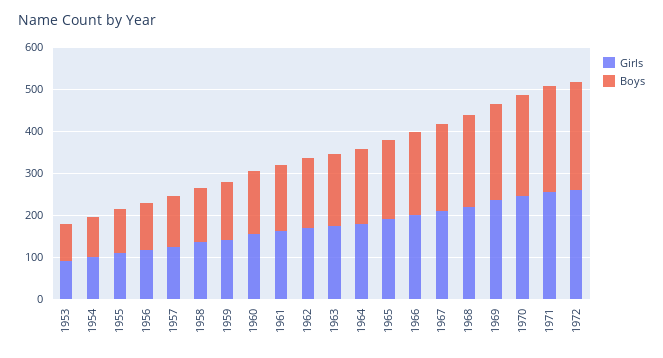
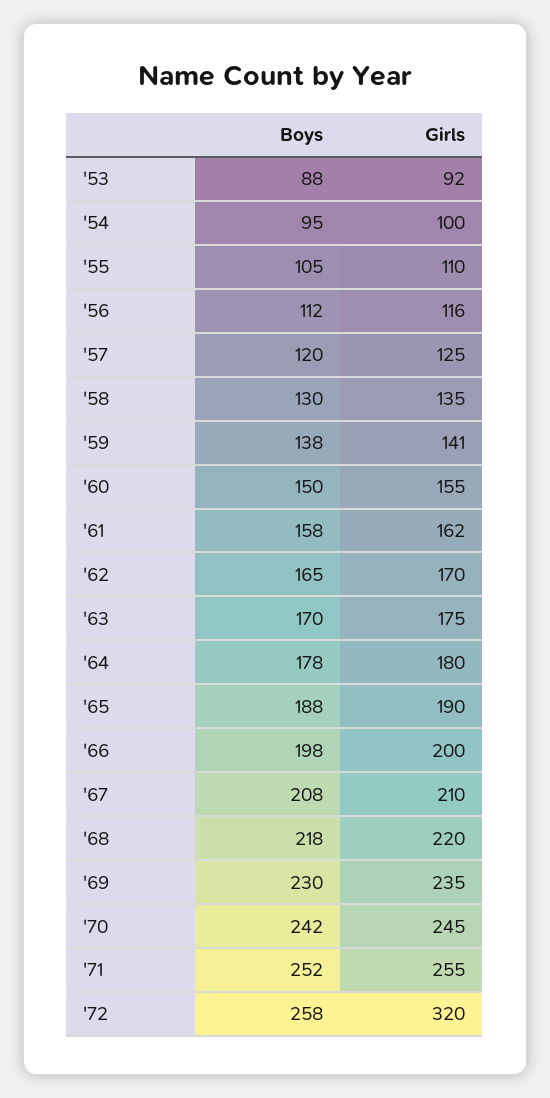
Girls, 1972: 260 -> 320

